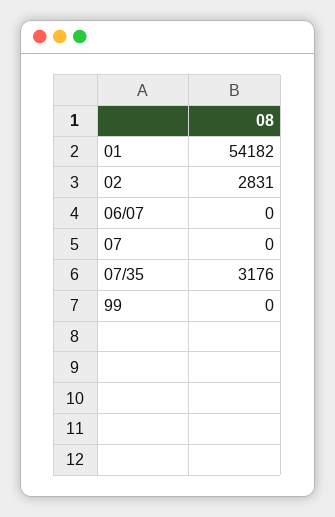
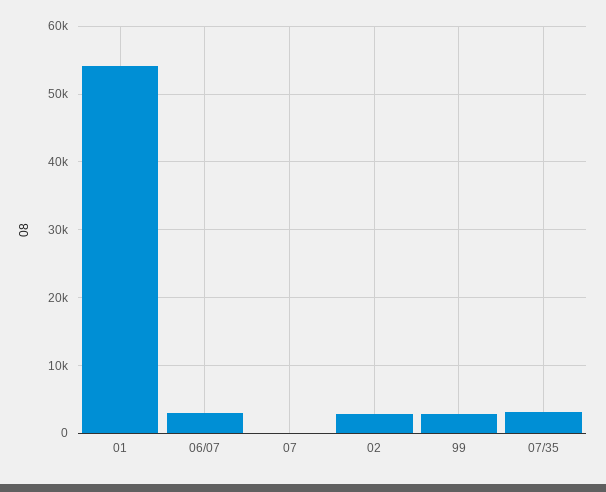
06/07: 0 -> 3000
99: 0 -> 3000

